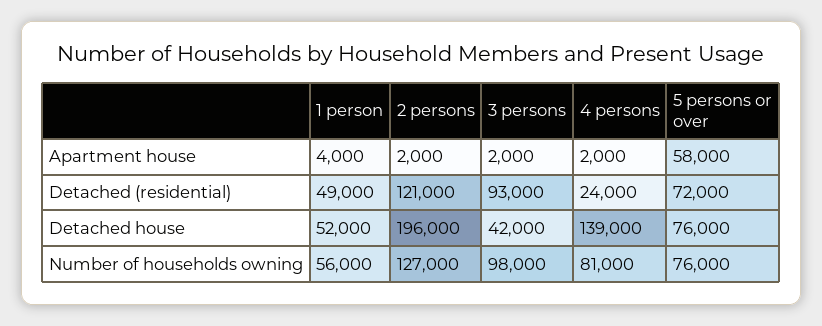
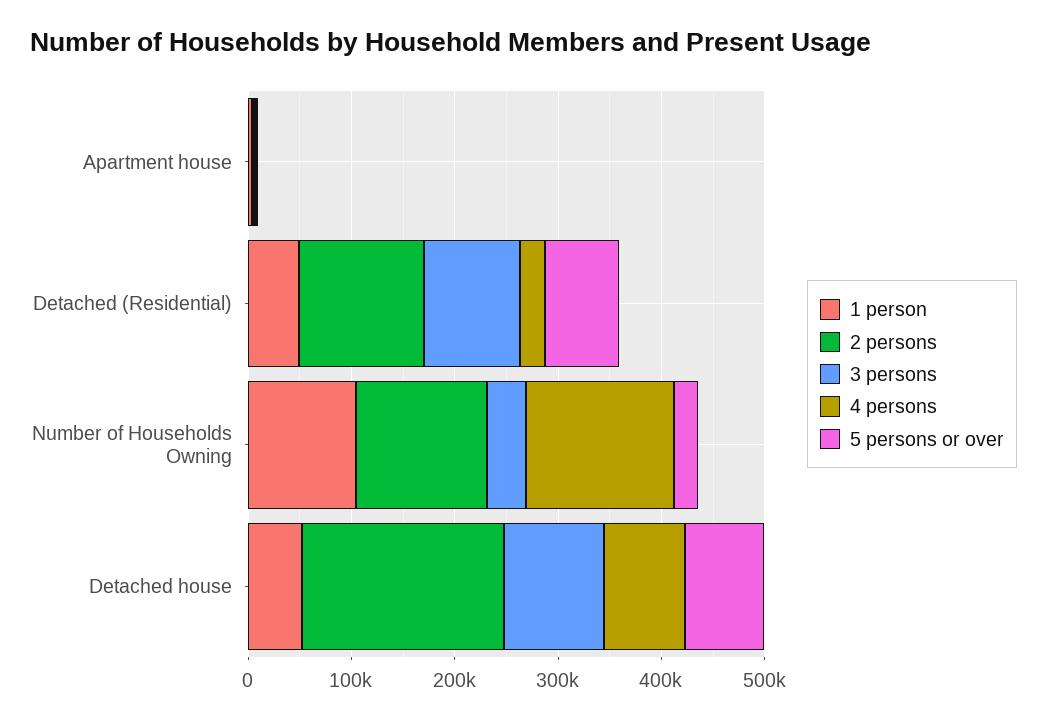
5 persons or over, Apartment house: 58000 -> 0
3 persons, Detached house: 42000 -> 100000
4 persons, Detached house: 139000 -> 80000
1 person, Number of households owning: 56000 -> 100000
3 persons, Number of households owning: 98000 -> 40000
4 persons, Number of households owning: 81000 -> 140000
5 persons or over, Number of households owning: 76000 -> 20000

